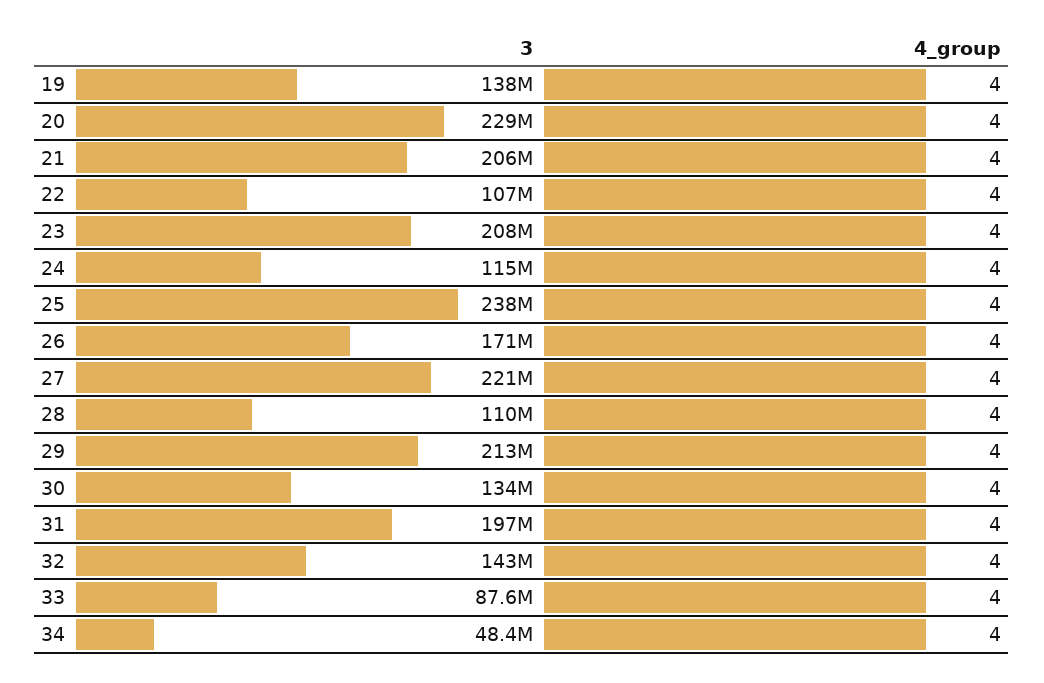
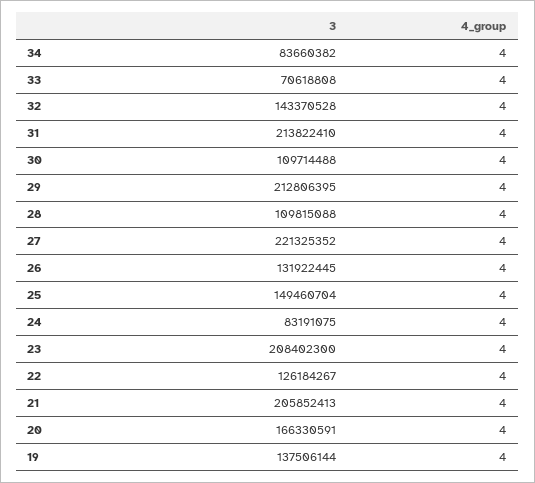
3, 20: 229000000 -> 166330591
3, 22: 107000000 -> 126184267
3, 24: 115000000 -> 83191075
3, 25: 238000000 -> 149460704
3, 26: 171000000 -> 131922445
3, 30: 134000000 -> 109714488
3, 31: 197000000 -> 213822410
3, 33: 87600000 -> 70618808
3, 34: 48400000 -> 83660382

